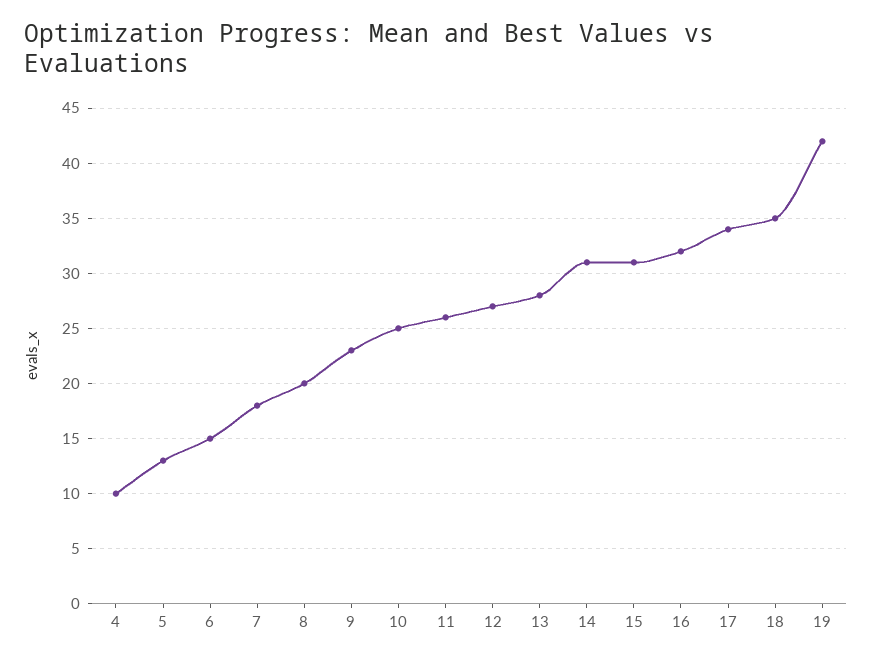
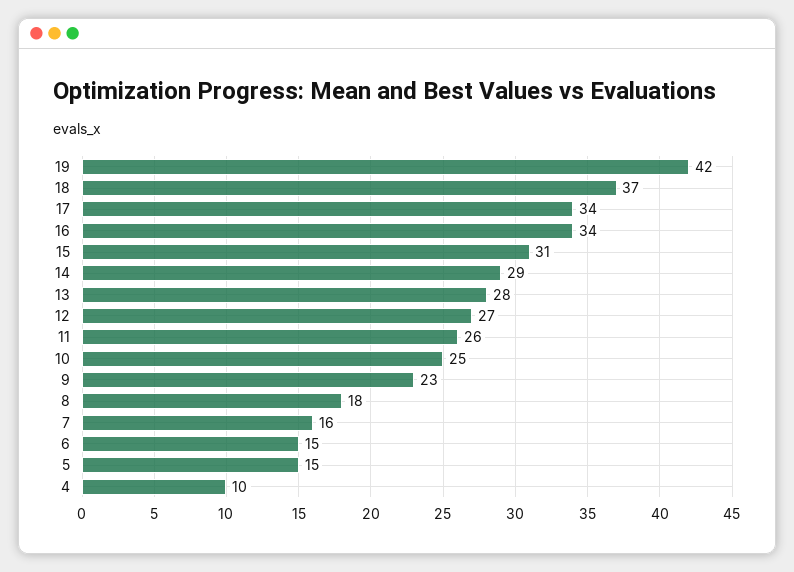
5: 13 -> 15
7: 18 -> 16
8: 20 -> 18
14: 31 -> 29
16: 32 -> 34
18: 35 -> 37

